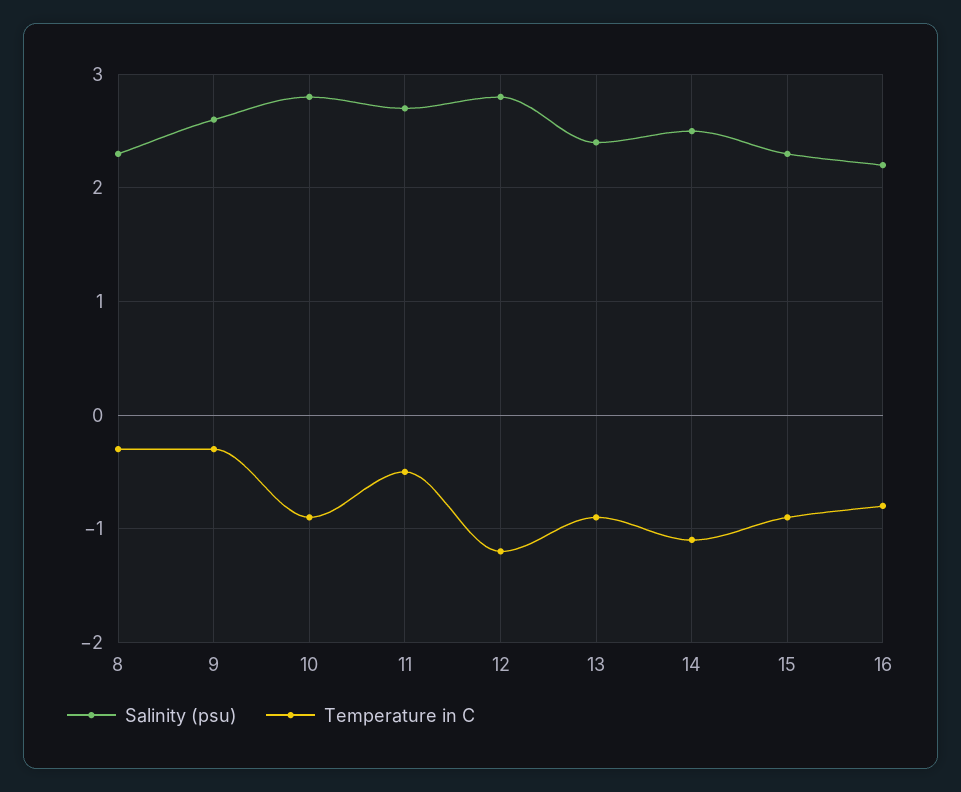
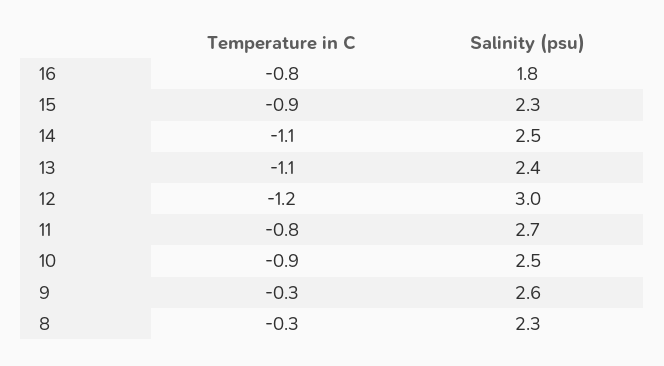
Salinity (psu), 10: 2.8 -> 2.5
Temperature in C, 11: -0.5 -> -0.8
Salinity (psu), 12: 2.8 -> 3
Temperature in C, 13: -0.9 -> -1.1
Salinity (psu), 16: 2.2 -> 1.8

